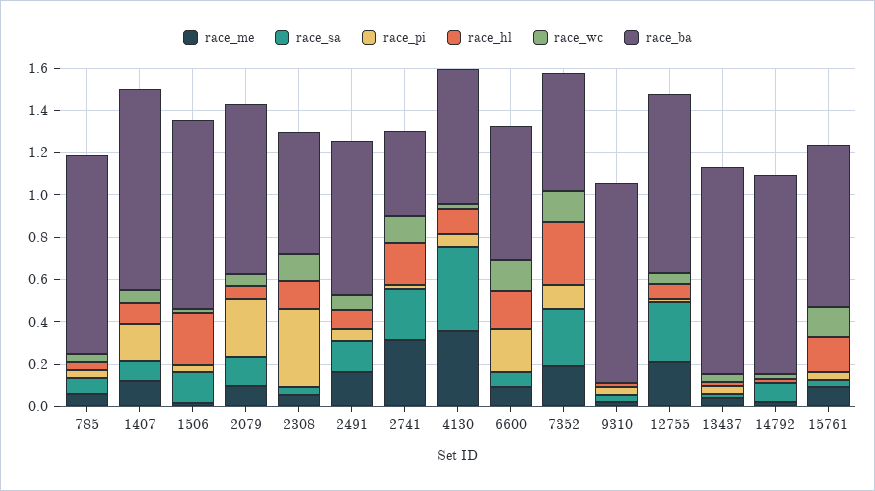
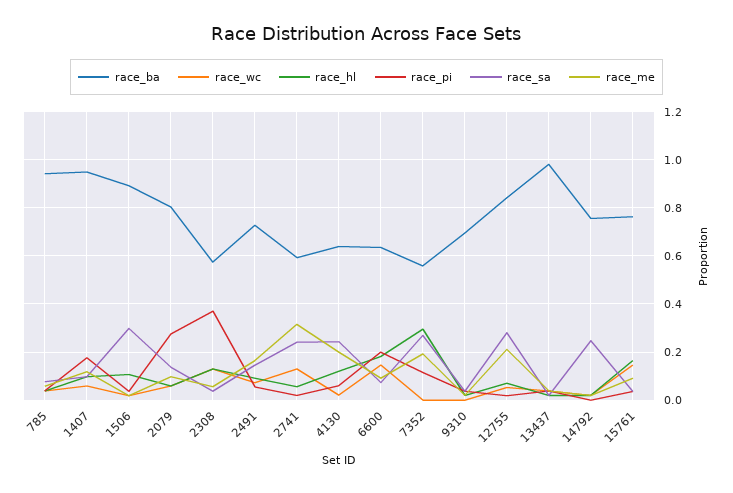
race_sa, 1506: 0.15 -> 0.3
race_hl, 1506: 0.25 -> 0.1
race_hl, 2741: 0.2 -> 0.05
race_ba, 2741: 0.4 -> 0.6
race_me, 4130: 0.35 -> 0.2
race_sa, 4130: 0.4 -> 0.25
race_wc, 7352: 0.15 -> 0
race_ba, 9310: 0.95 -> 0.7
race_sa, 14792: 0.1 -> 0.25
race_ba, 14792: 0.95 -> 0.75

